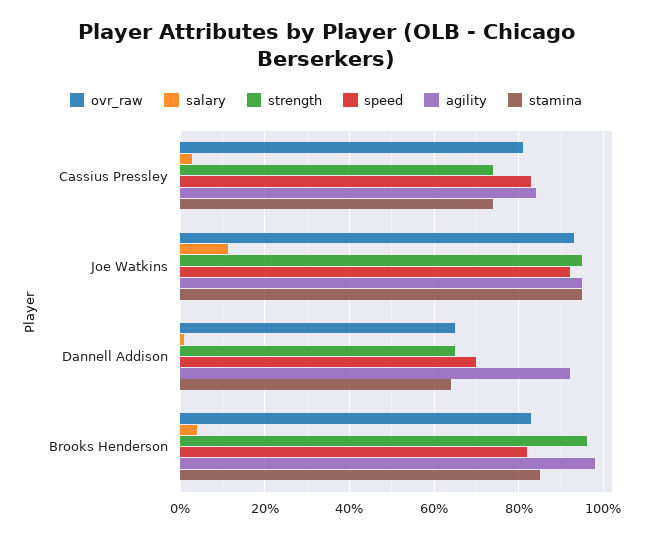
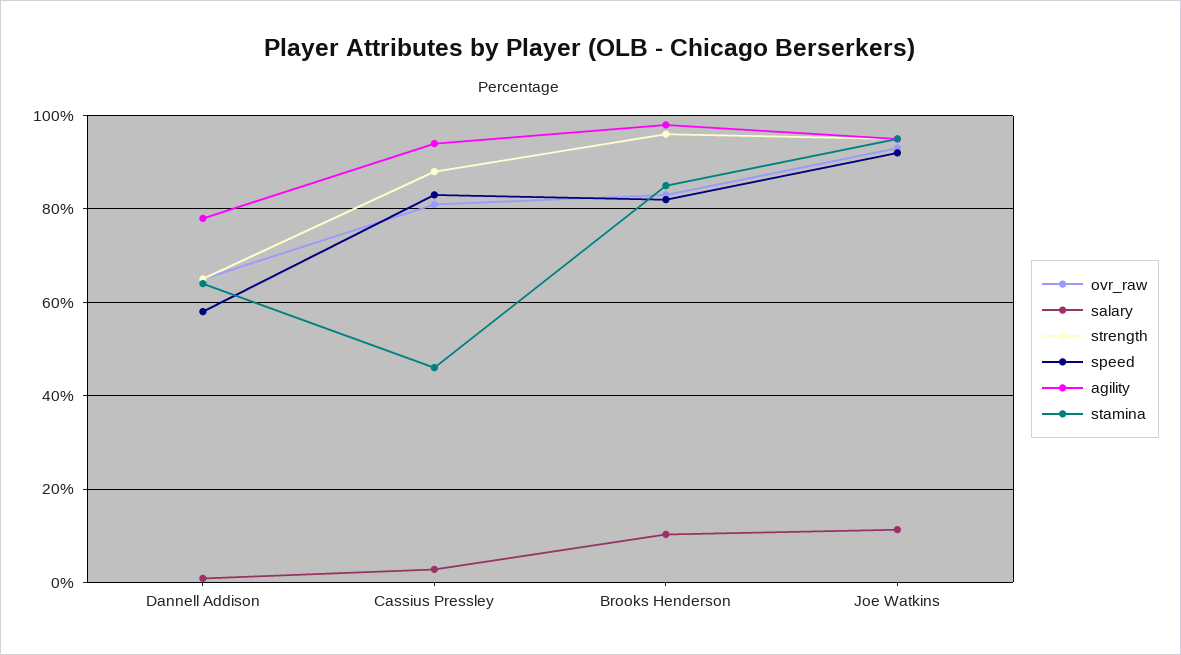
strength, Cassius Pressley: 74 -> 88
agility, Cassius Pressley: 84 -> 94
stamina, Cassius Pressley: 74 -> 46
speed, Dannell Addison: 70 -> 58
agility, Dannell Addison: 92 -> 78
salary, Brooks Henderson: 4 -> 10

